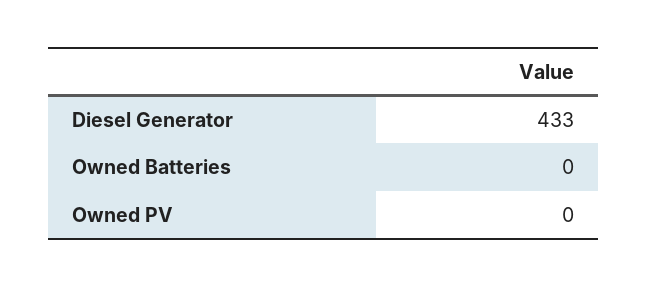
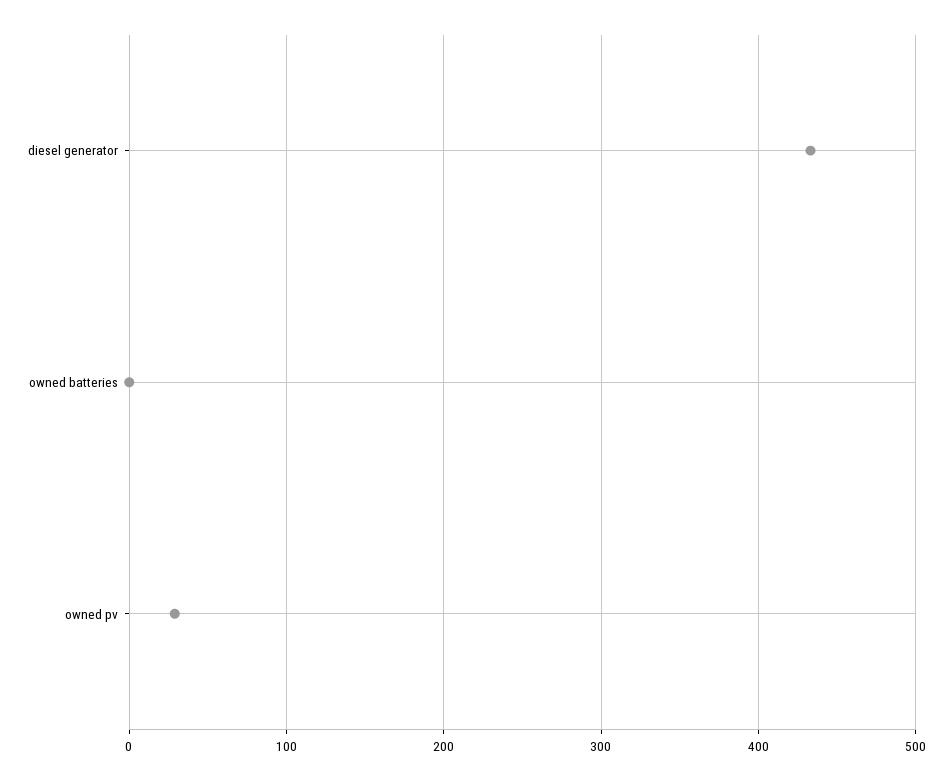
Owned PV: 0 -> 30

